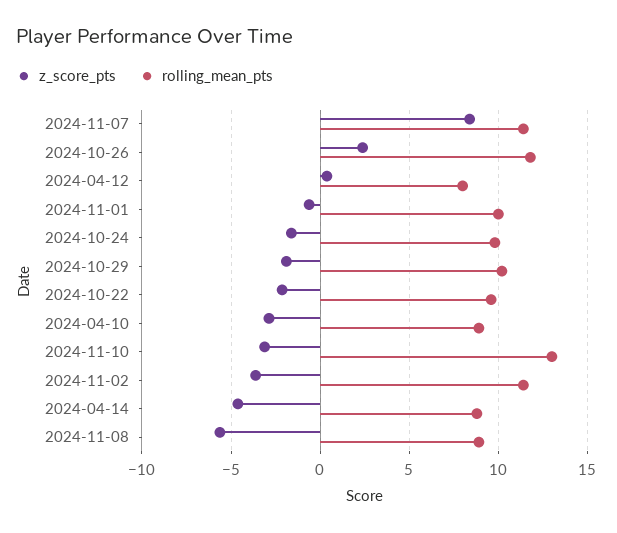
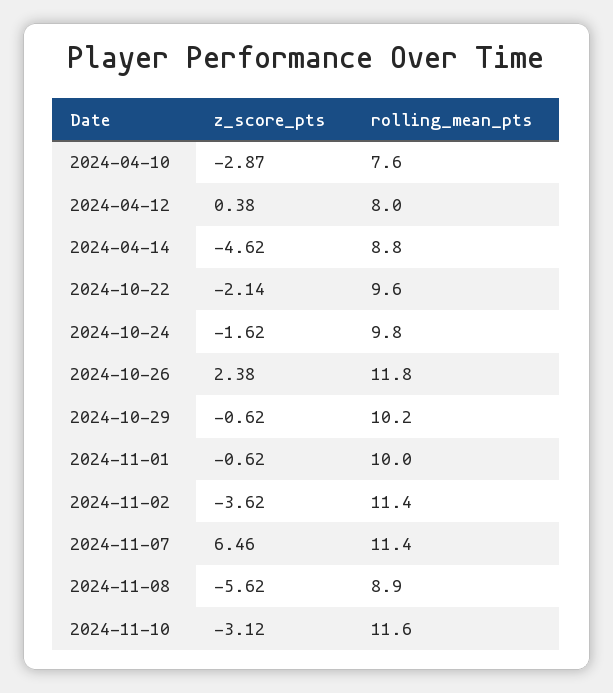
z_score_pts, 2024-11-07: 8.5 -> 6.46
z_score_pts, 2024-10-29: -2 -> -0.62
rolling_mean_pts, 2024-04-10: 9 -> 7.6
rolling_mean_pts, 2024-11-10: 13 -> 11.6

